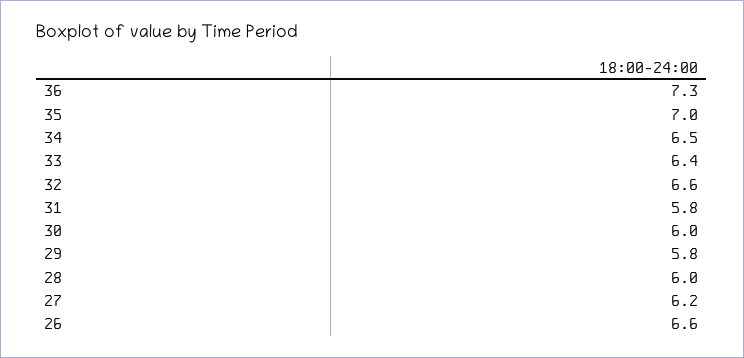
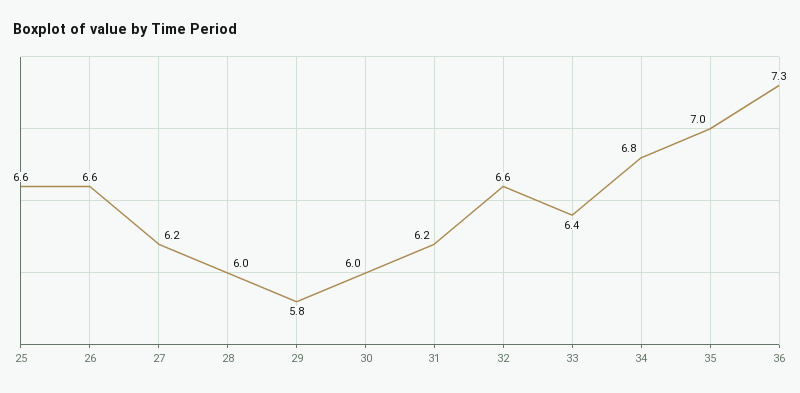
34: 6.5 -> 6.8
31: 5.8 -> 6.2
25: none -> 6.6

